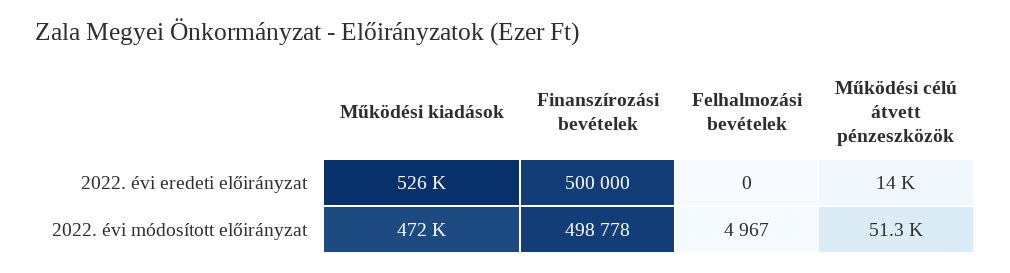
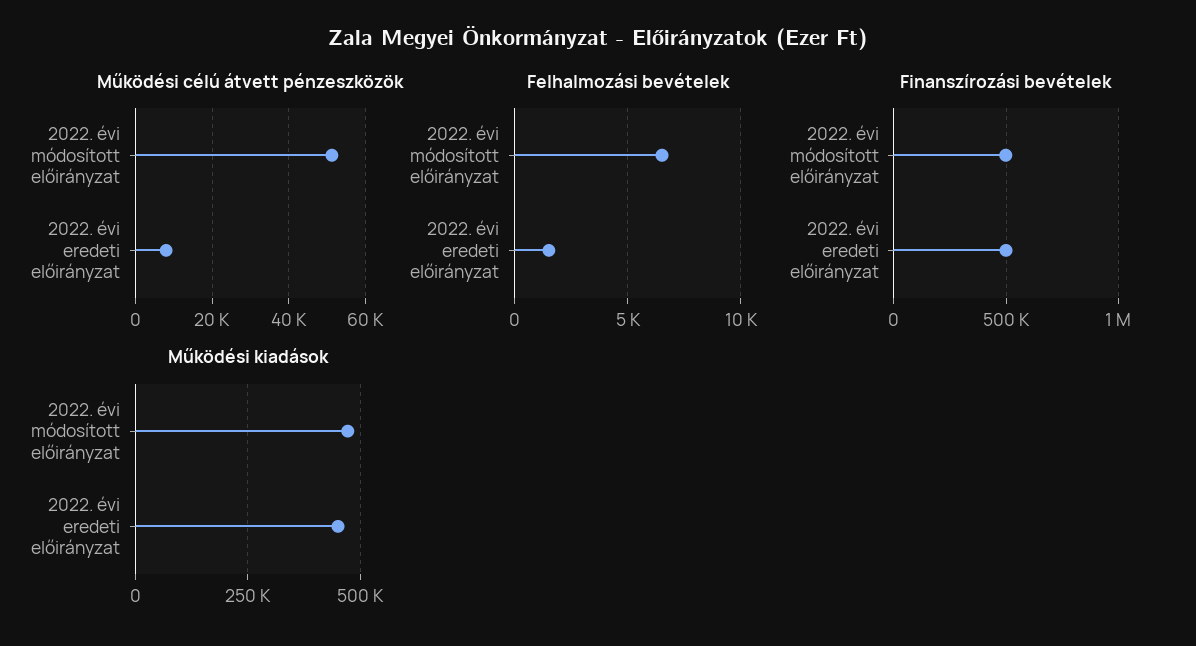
Működési kiadások, 2022. évi eredeti előirányzat: 526000 -> 450000
Felhalmozási bevételek, 2022. évi eredeti előirányzat: 0 -> 1500
Működési célú átvett pénzeszközök, 2022. évi eredeti előirányzat: 14000 -> 8000
Felhalmozási bevételek, 2022. évi módosított előirányzat: 4967 -> 6500

